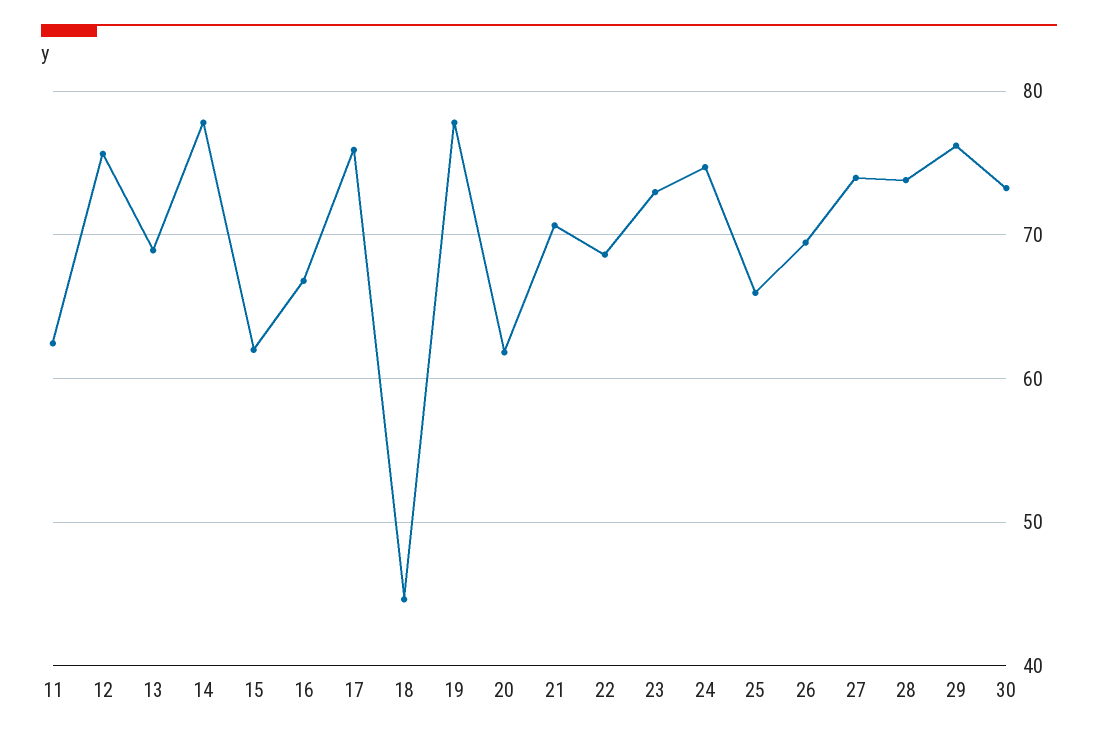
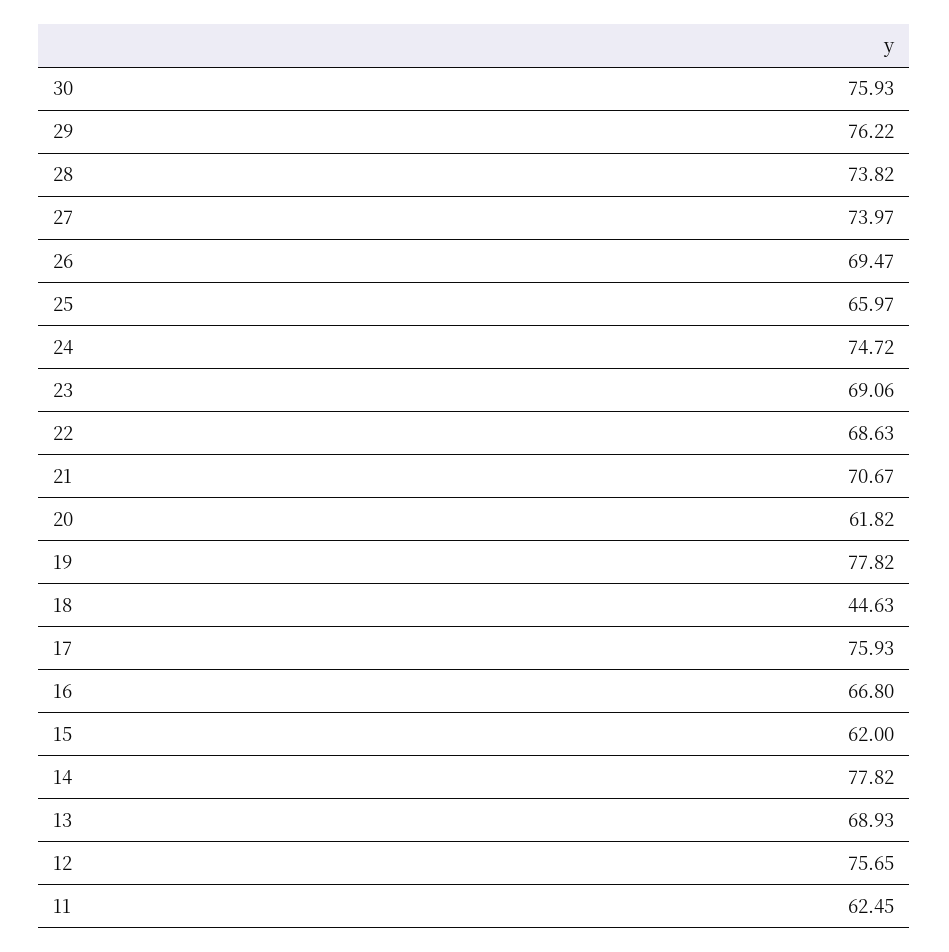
23: 73 -> 69.06
30: 73 -> 75.93

